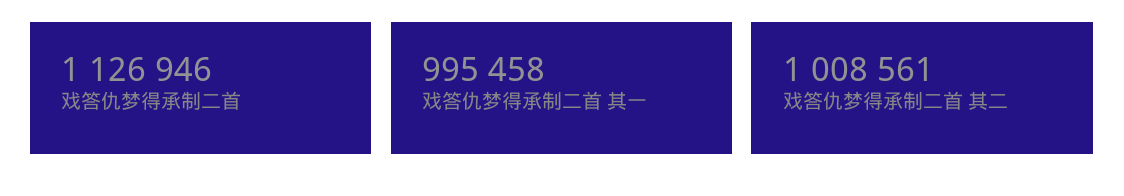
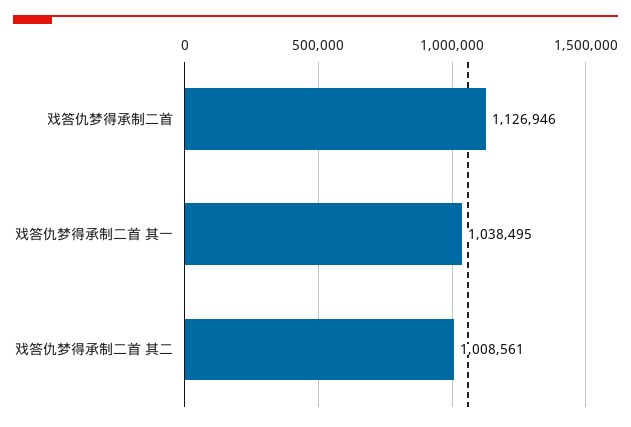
戏答仇梦得承制二首 其一: 995458 -> 1038495

